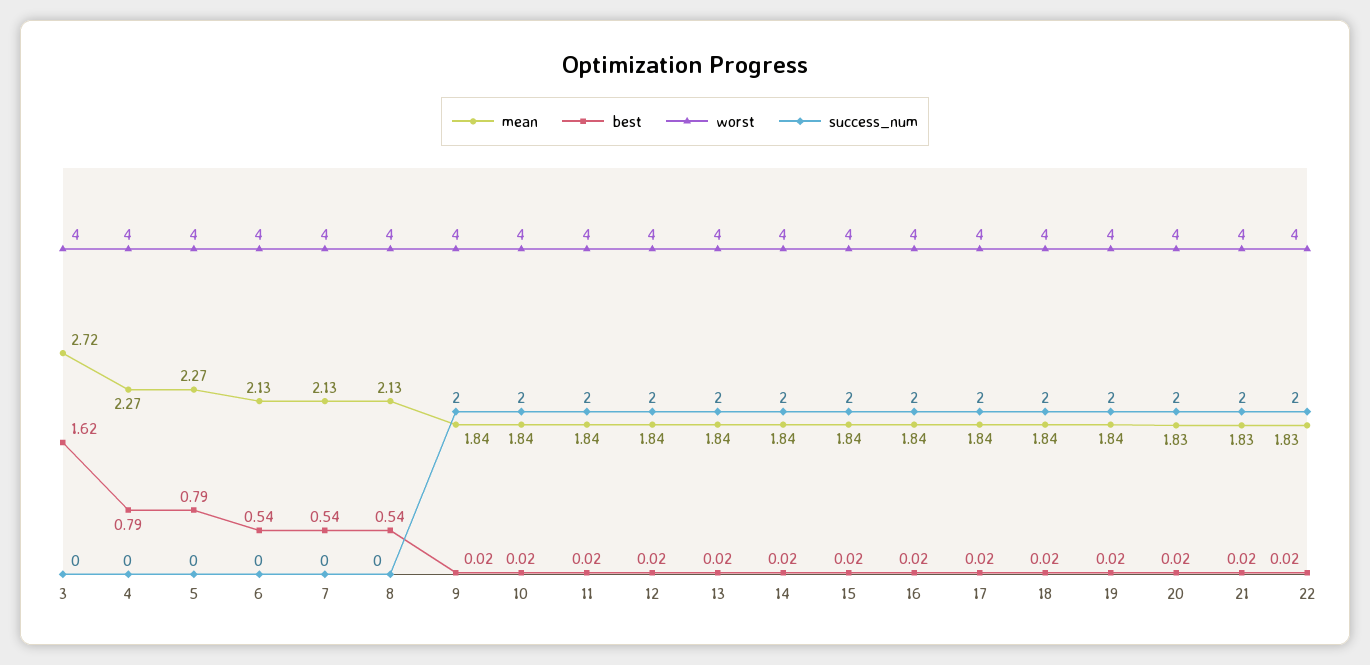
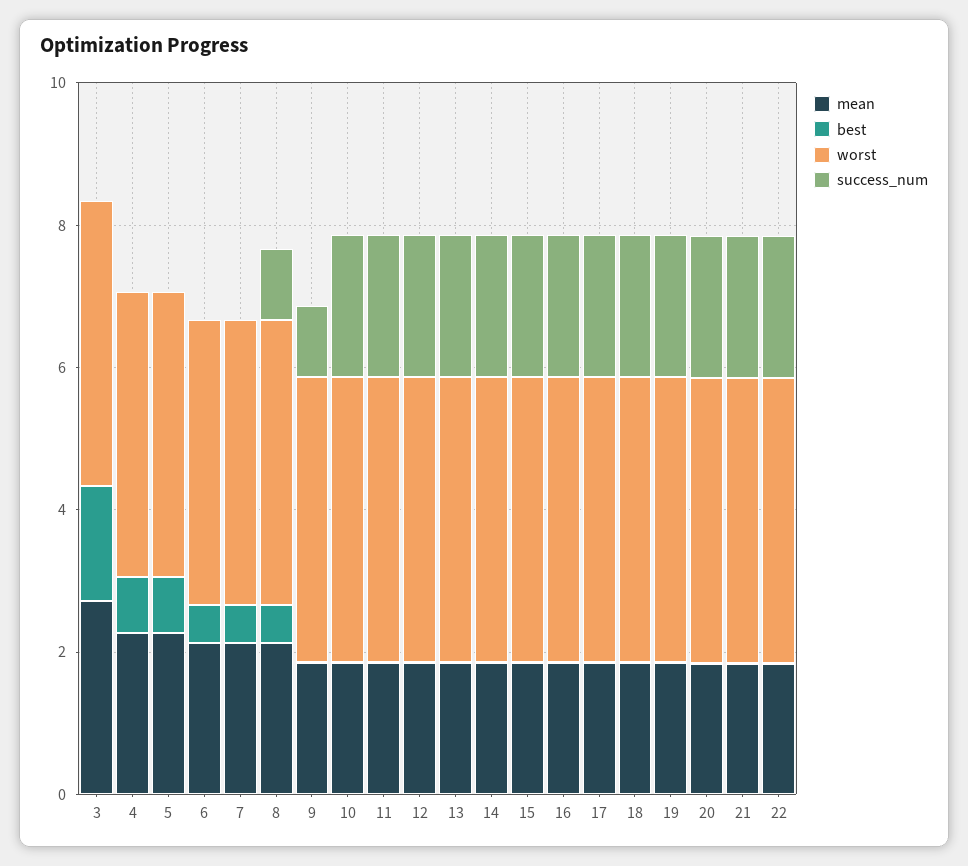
success_num, 8: 0 -> 1
success_num, 9: 2 -> 1

